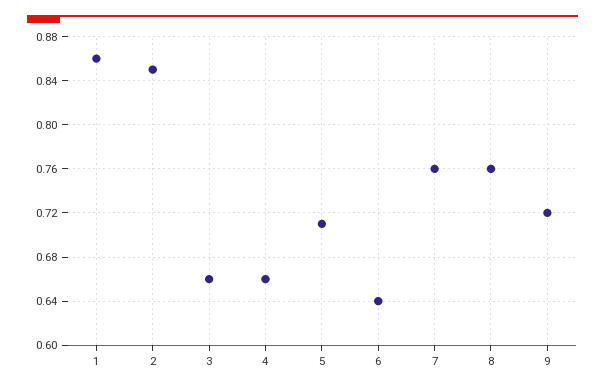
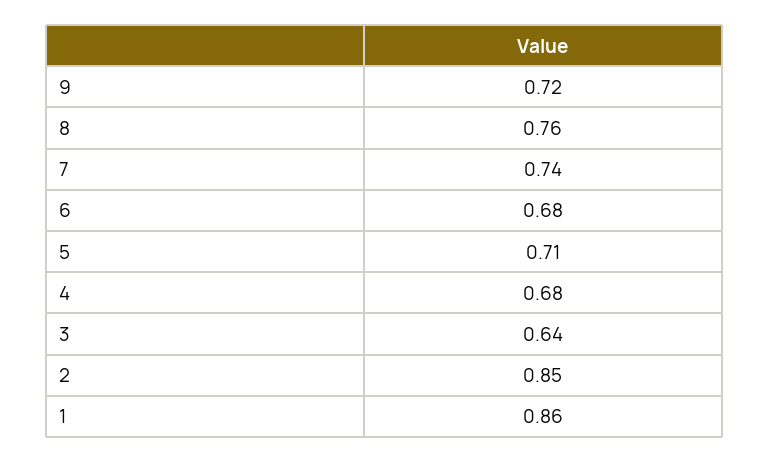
3: 0.66 -> 0.64
4: 0.66 -> 0.68
6: 0.64 -> 0.68
7: 0.76 -> 0.74

